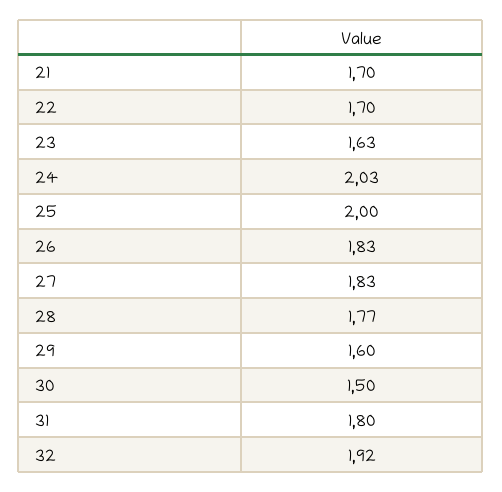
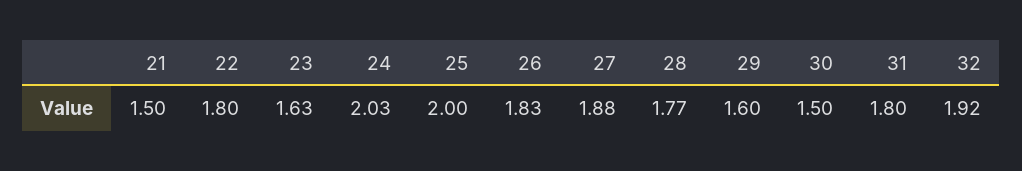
21: 1.7 -> 1.5
22: 1.7 -> 1.8
27: 1.83 -> 1.88

